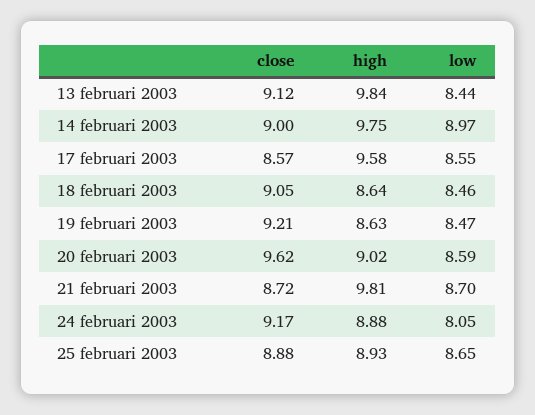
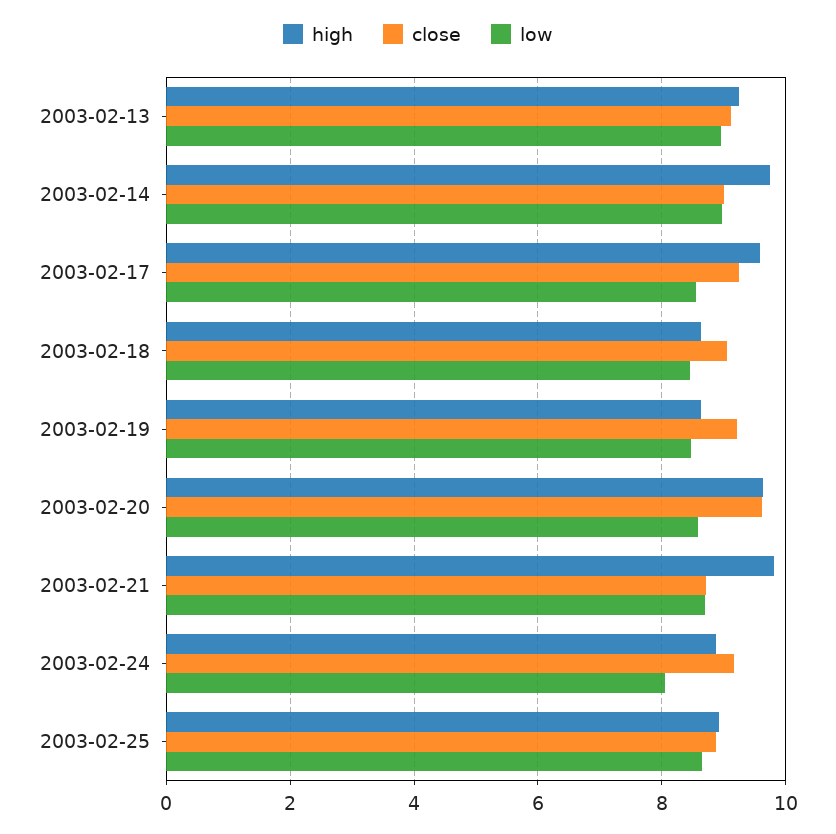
high, 13 februari 2003: 9.84 -> 9.2
low, 13 februari 2003: 8.44 -> 9
close, 17 februari 2003: 8.57 -> 9.2
high, 20 februari 2003: 9.02 -> 9.6

